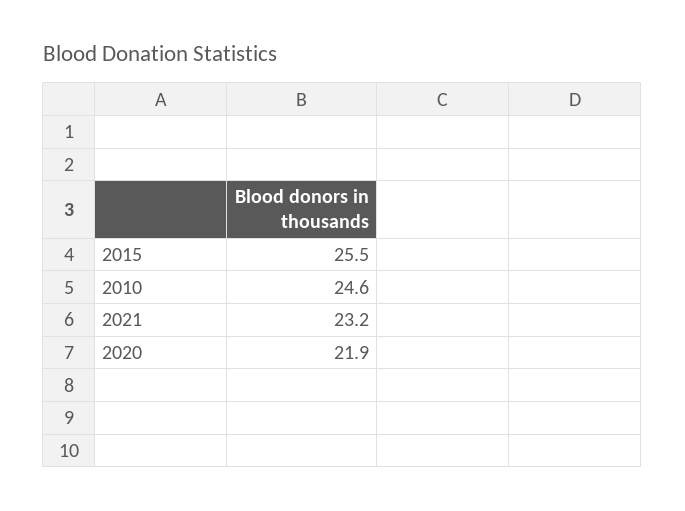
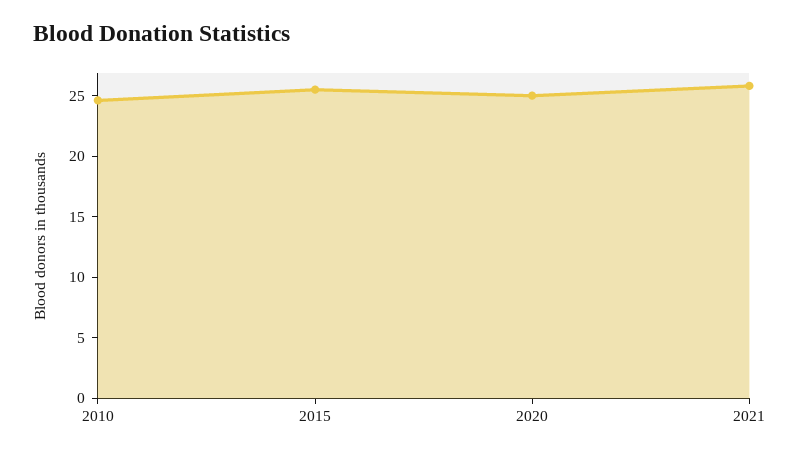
2021: 23.2 -> 26
2020: 21.9 -> 25

